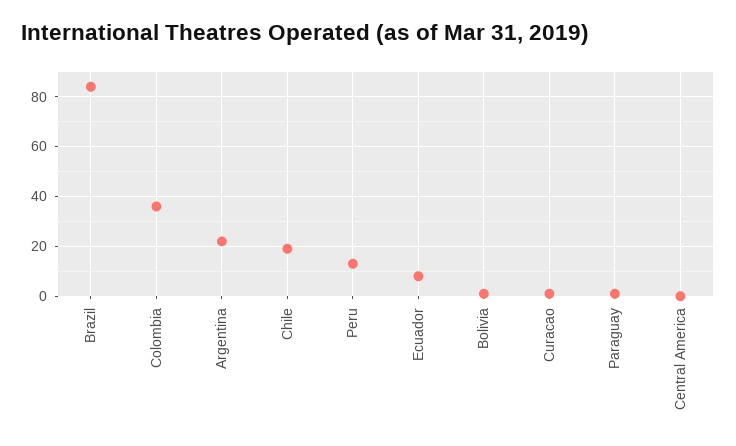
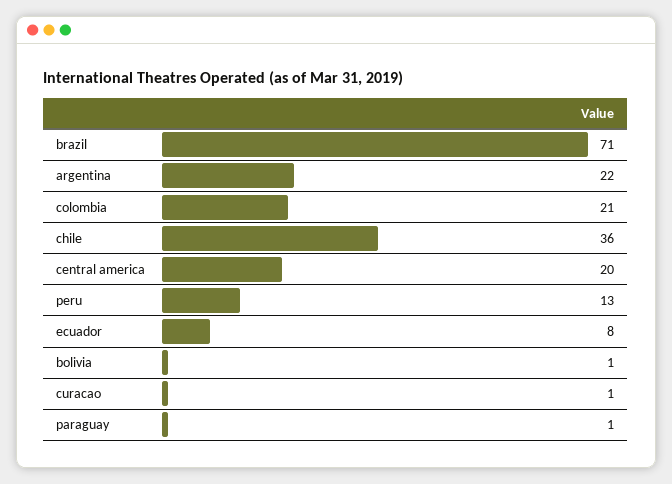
Brazil: 85 -> 71
Colombia: 35 -> 21
Chile: 20 -> 36
Central America: 0 -> 20

